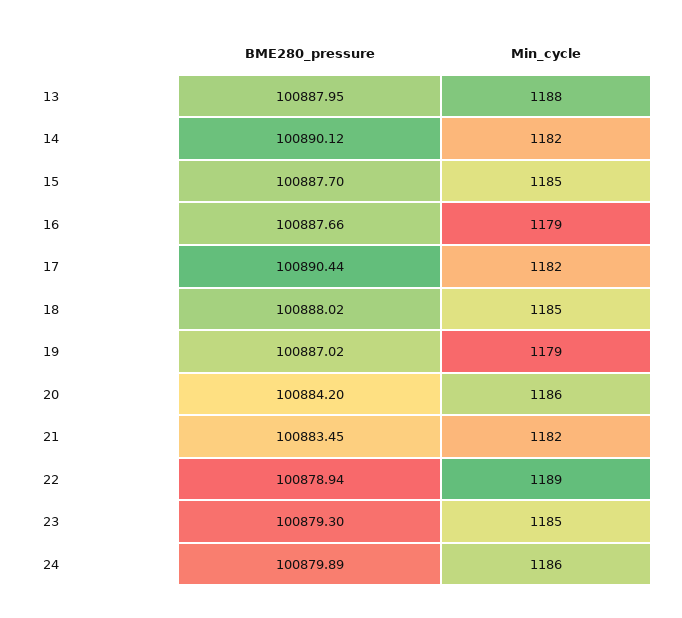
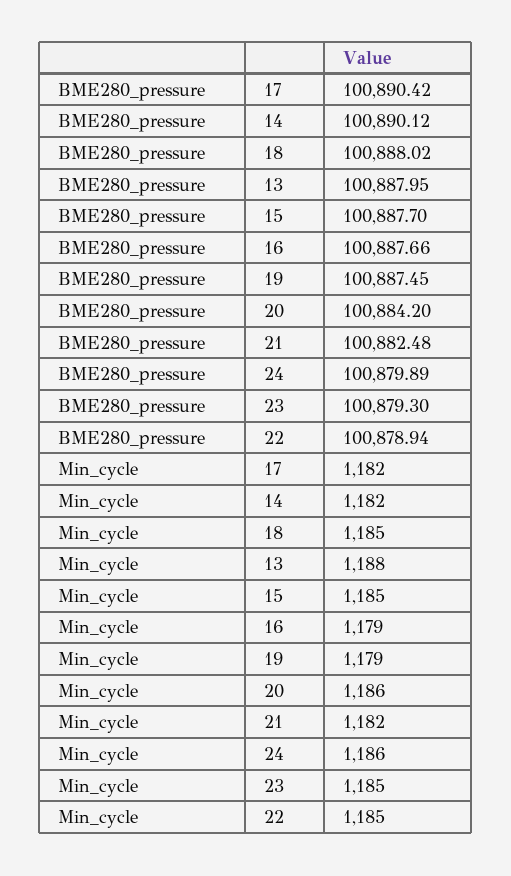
BME280_pressure, 17: 100890.44 -> 100890.42
BME280_pressure, 19: 100887.02 -> 100887.45
BME280_pressure, 21: 100883.45 -> 100882.48
Min_cycle, 22: 1189 -> 1185

